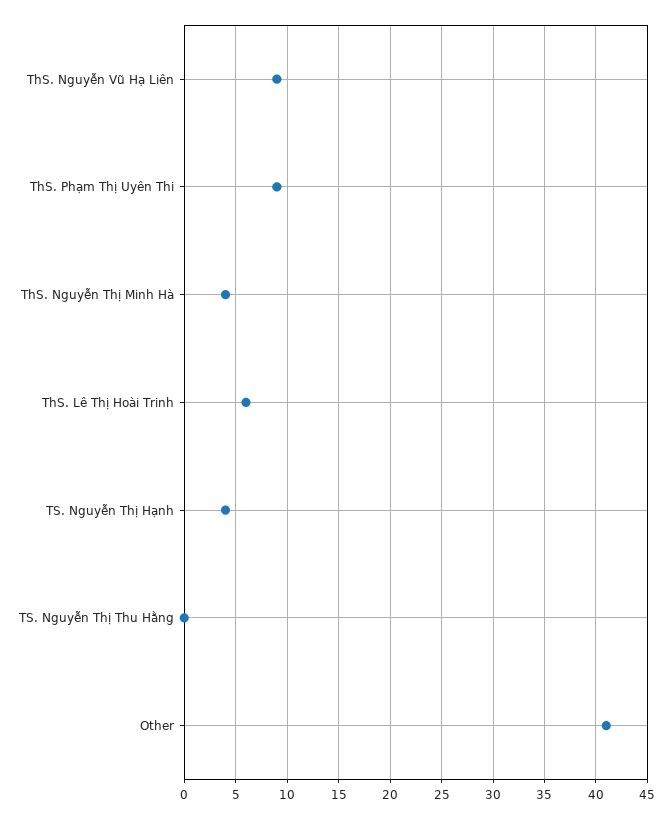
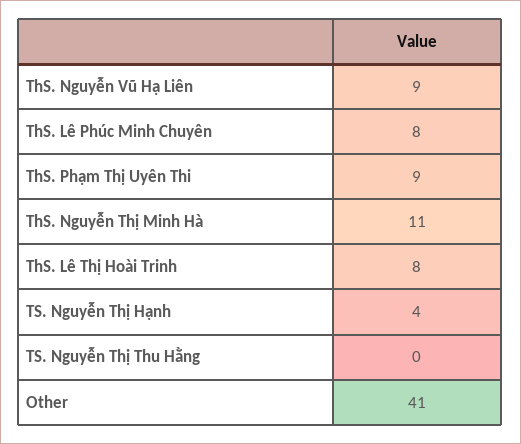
ThS. Nguyễn Thị Minh Hà: 4 -> 11
ThS. Lê Thị Hoài Trinh: 6 -> 8
ThS. Lê Phúc Minh Chuyên: none -> 8

